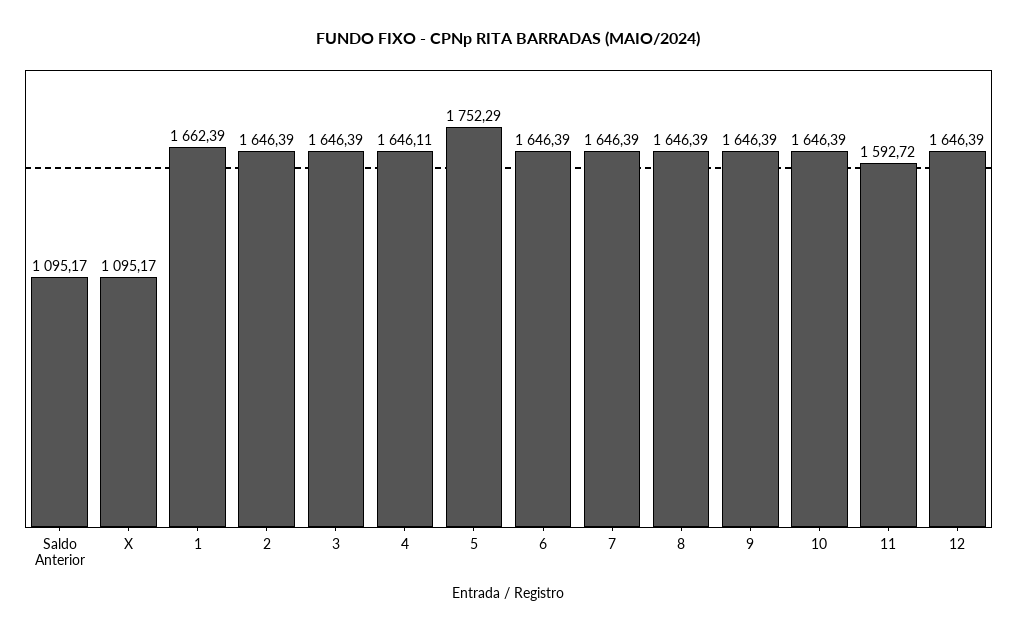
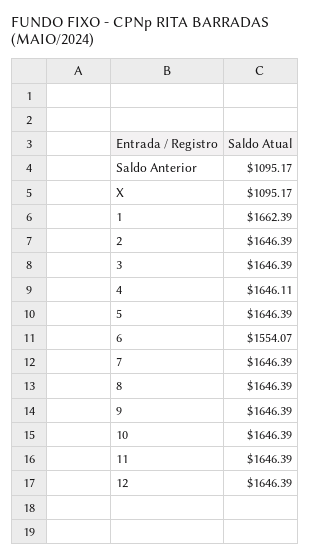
5: 1752.29 -> 1646.39
6: 1646.39 -> 1554.07
11: 1592.72 -> 1646.39

